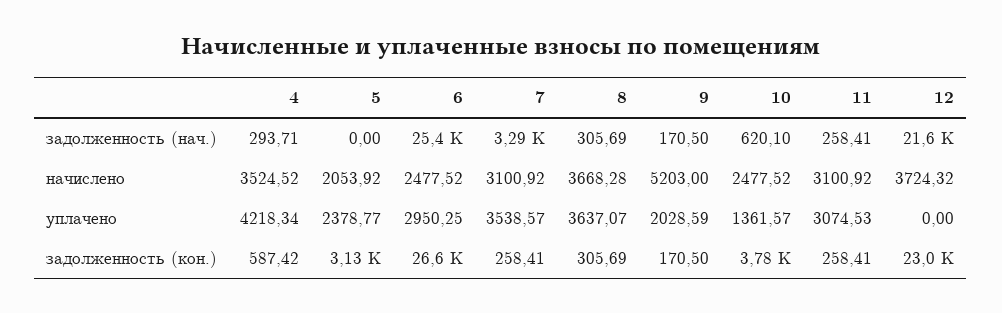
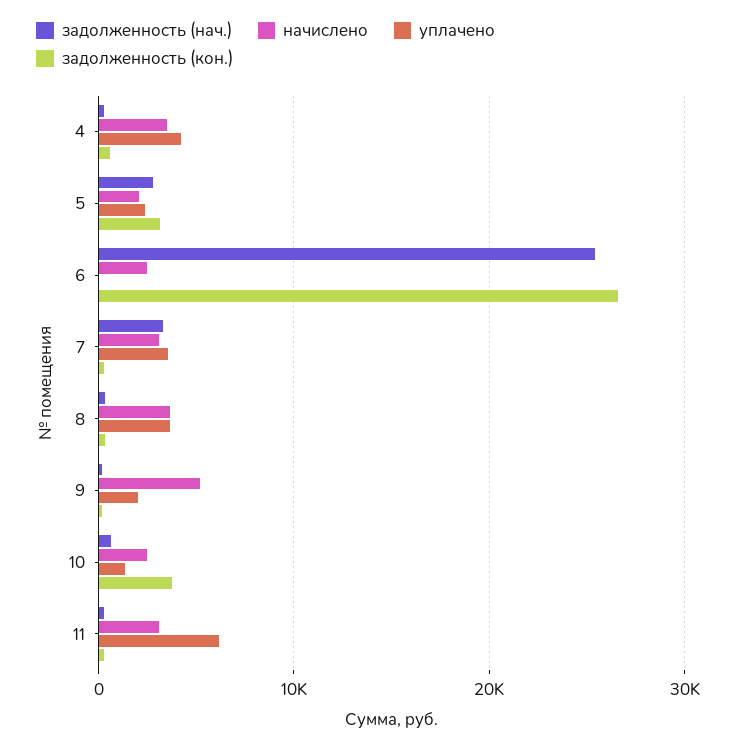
задолженность (нач.), 5: 0 -> 3000
задолженность (нач.), 12: 21600 -> none
начислено, 12: 3724.32 -> none
уплачено, 6: 2950.25 -> 0
уплачено, 11: 3074.53 -> 6000
уплачено, 12: 0 -> none
задолженность (кон.), 12: 23000 -> none

